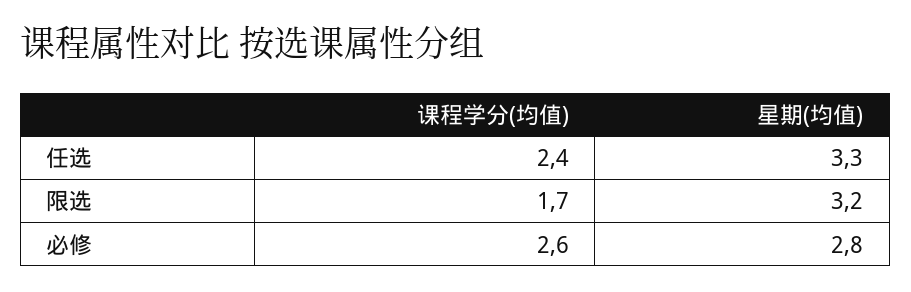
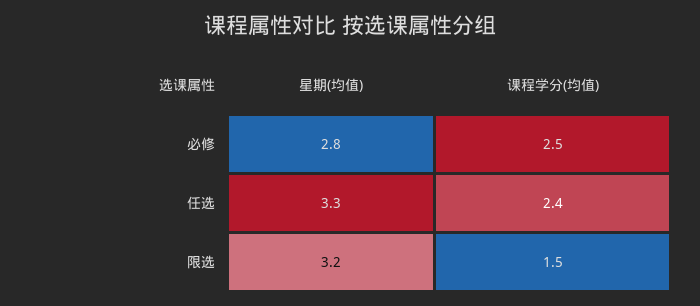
课程学分(均值), 限选: 1.7 -> 1.5
课程学分(均值), 必修: 2.6 -> 2.5

